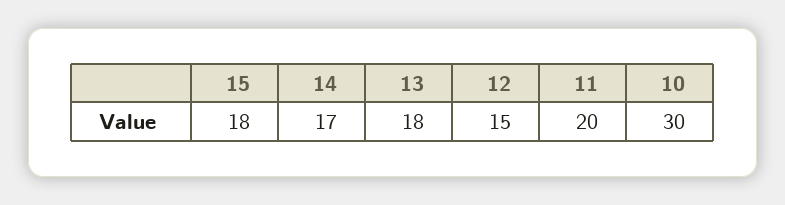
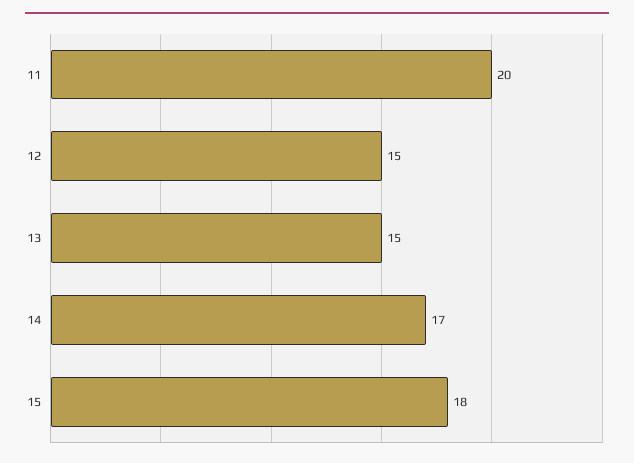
13: 18 -> 15
10: 30 -> none

